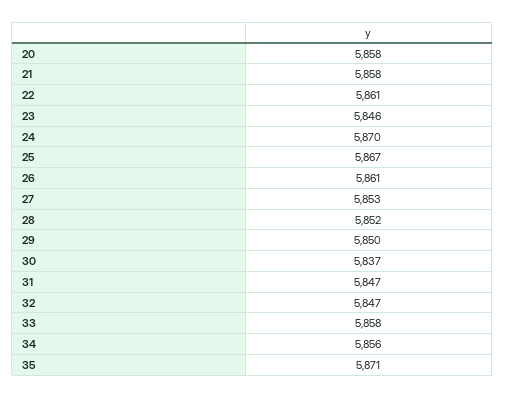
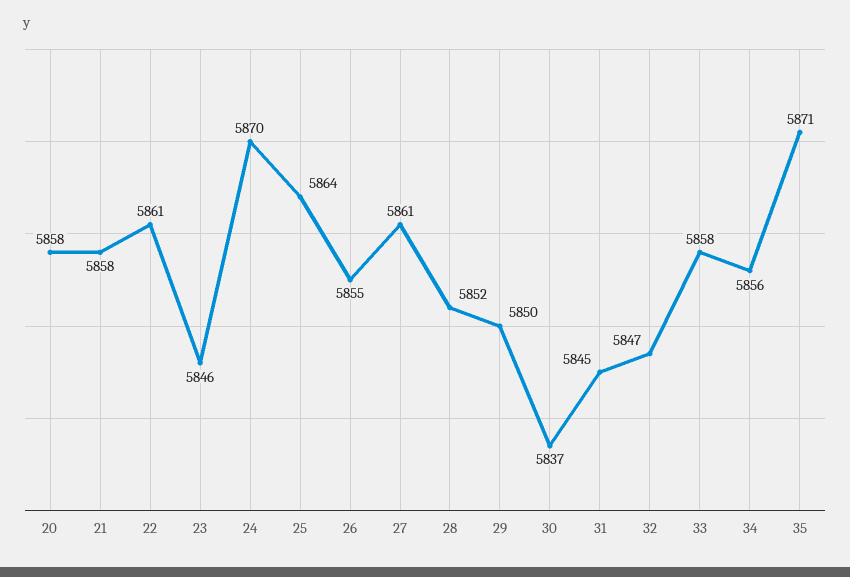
25: 5867 -> 5864
26: 5861 -> 5855
27: 5853 -> 5861
31: 5847 -> 5845

